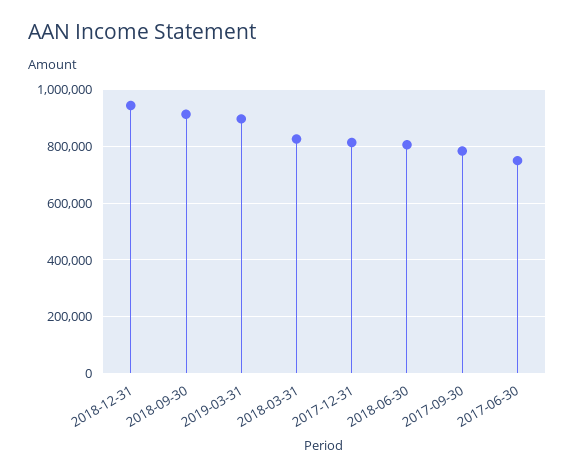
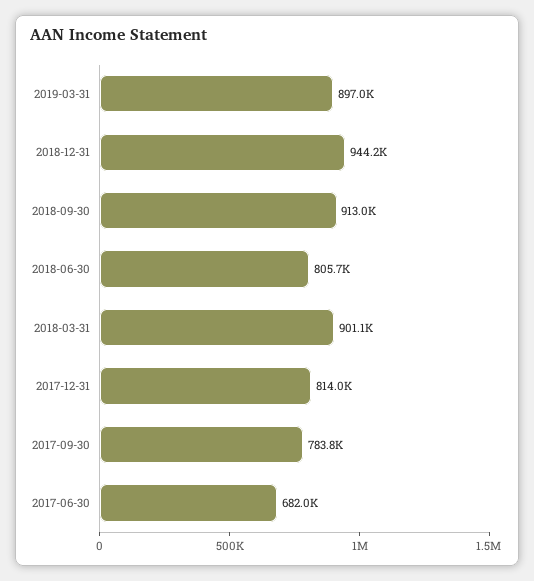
2018-03-31: 825000 -> 901100
2017-06-30: 750000 -> 682000

